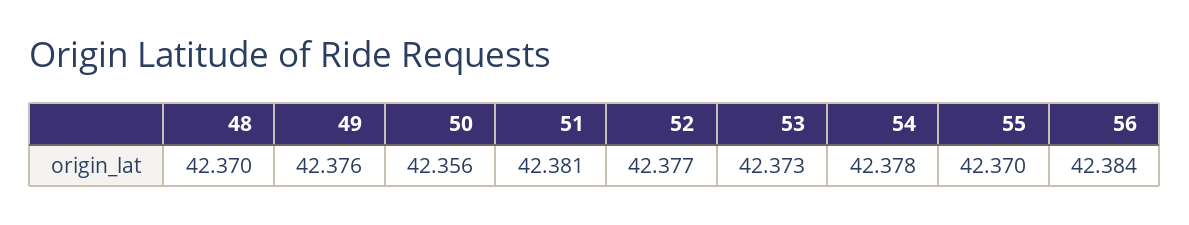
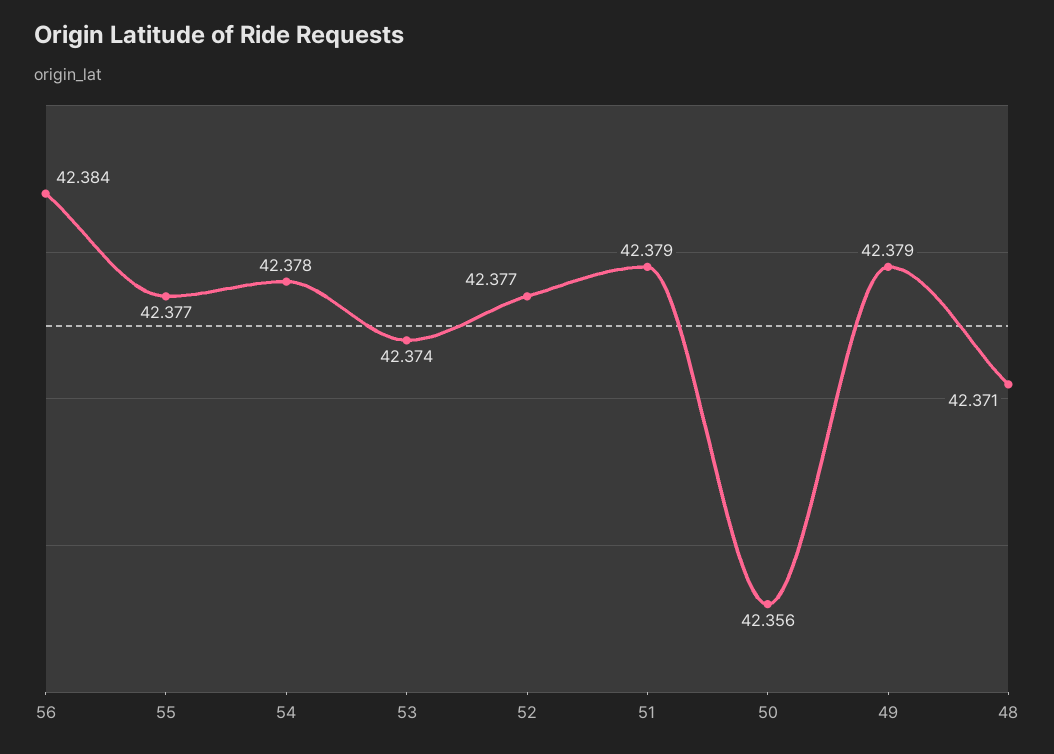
48: 42.37 -> 42.371
49: 42.376 -> 42.379
51: 42.381 -> 42.379
53: 42.373 -> 42.374
55: 42.37 -> 42.377

